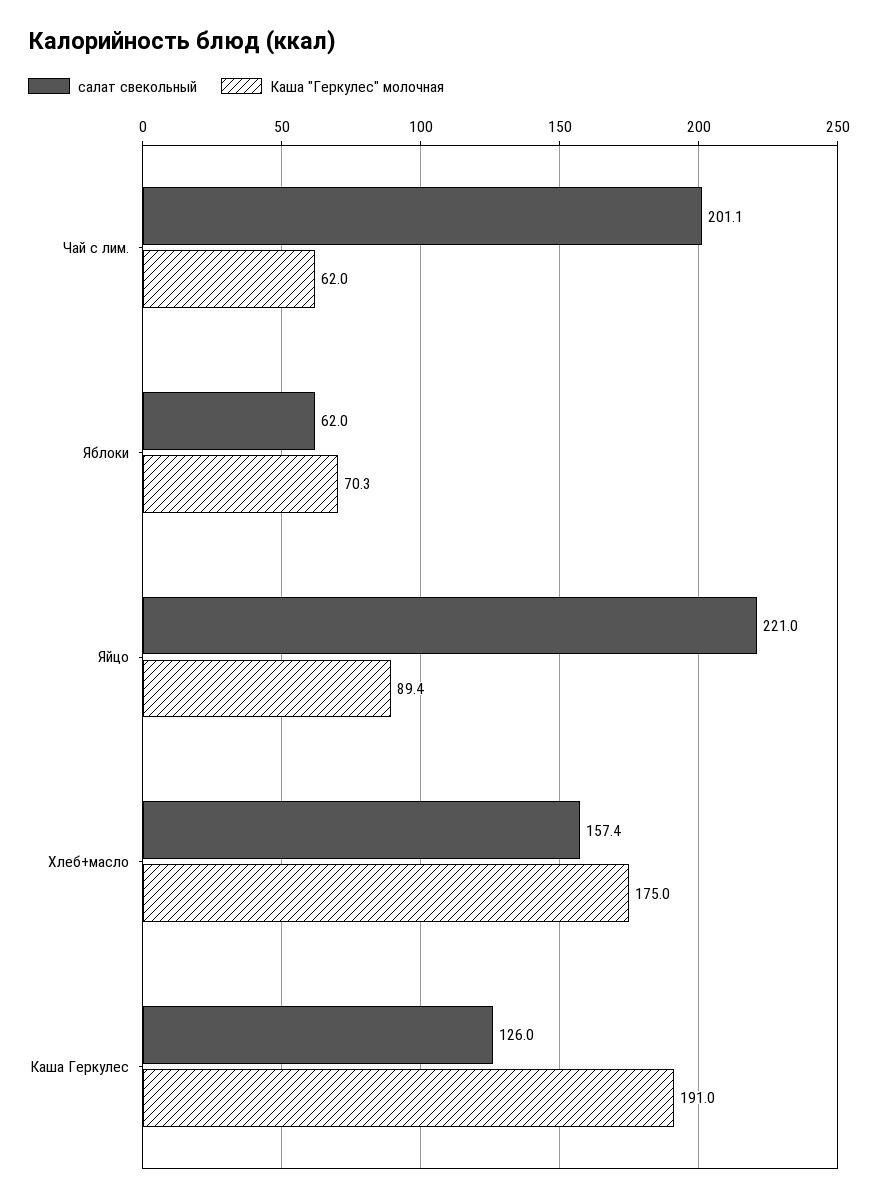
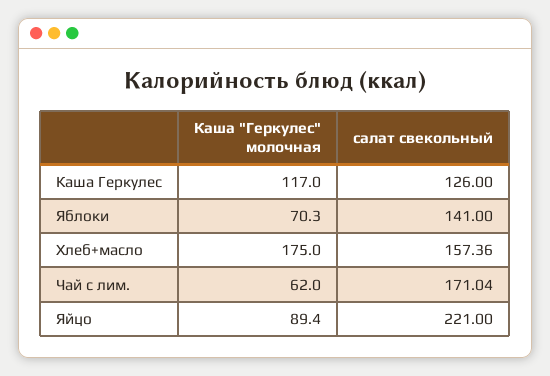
салат свекольный, Чай с лим.: 201.1 -> 171.04
салат свекольный, Яблоки: 62 -> 141
Каша "Геркулес" молочная, Каша Геркулес: 191 -> 117

